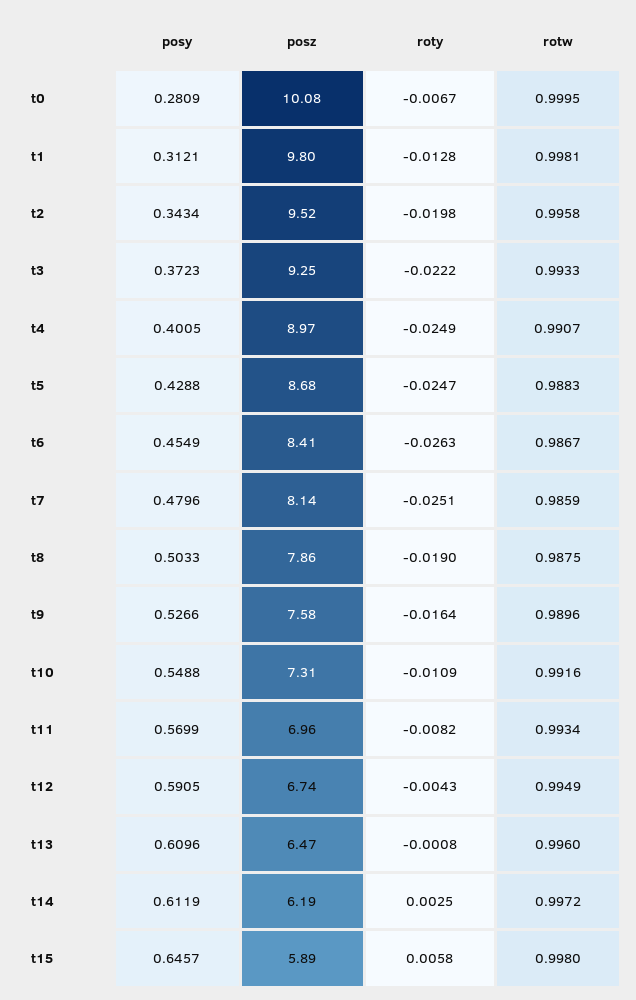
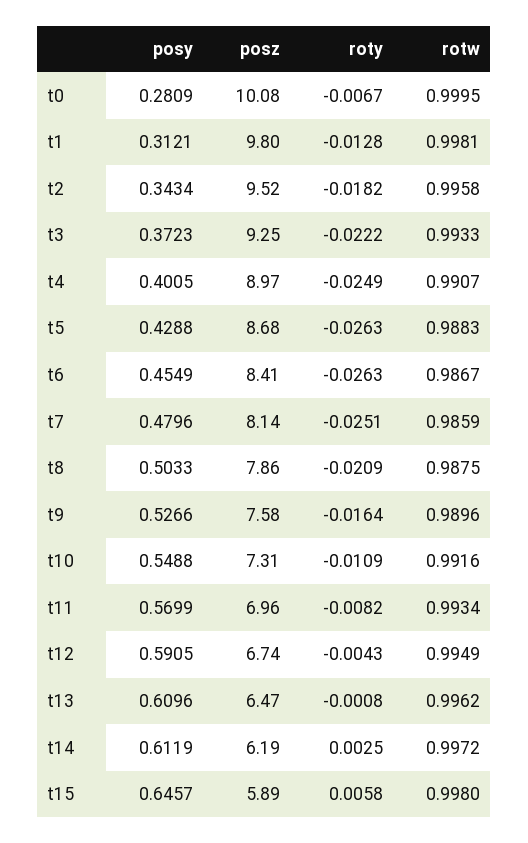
roty, t2: -0.0198 -> -0.0182
roty, t5: -0.0247 -> -0.0263
roty, t8: -0.019 -> -0.0209
rotw, t13: 0.996 -> 0.9962

